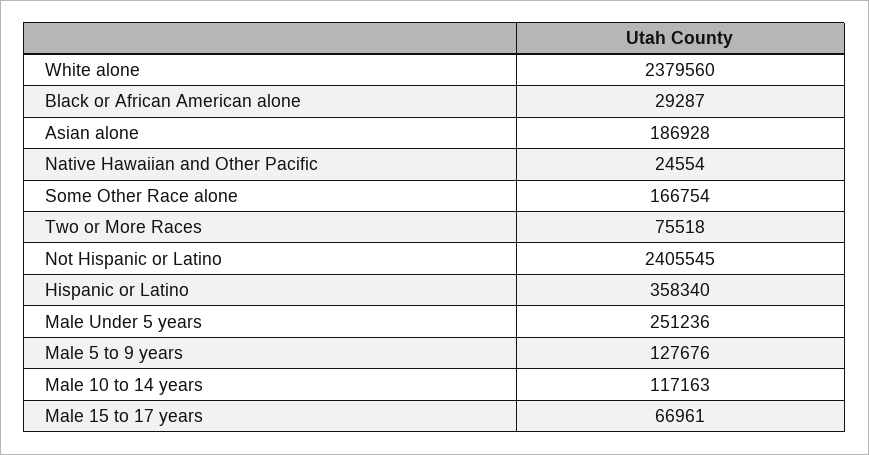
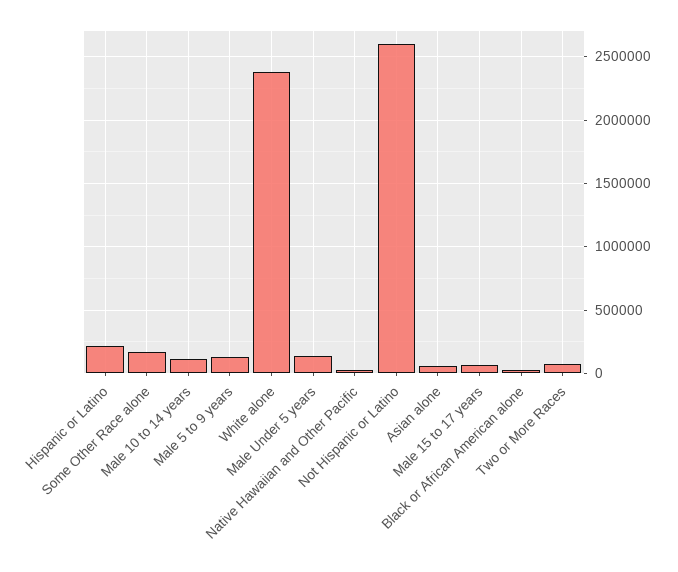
Asian alone: 186928 -> 50000
Not Hispanic or Latino: 2405545 -> 2600000
Hispanic or Latino: 358340 -> 200000
Male Under 5 years: 251236 -> 150000

